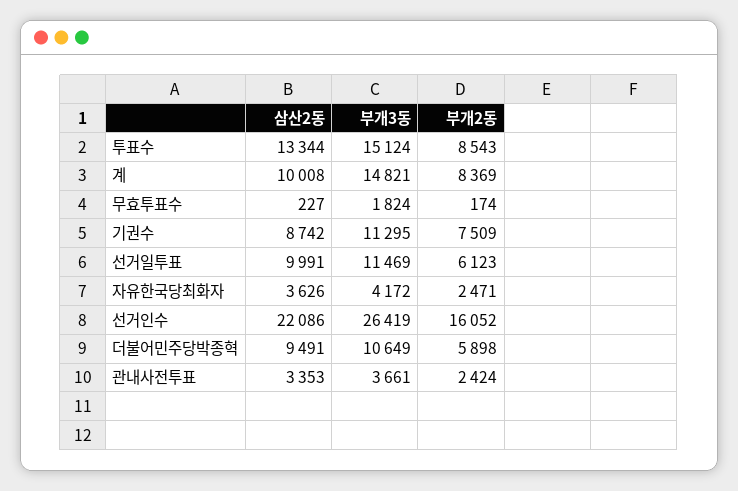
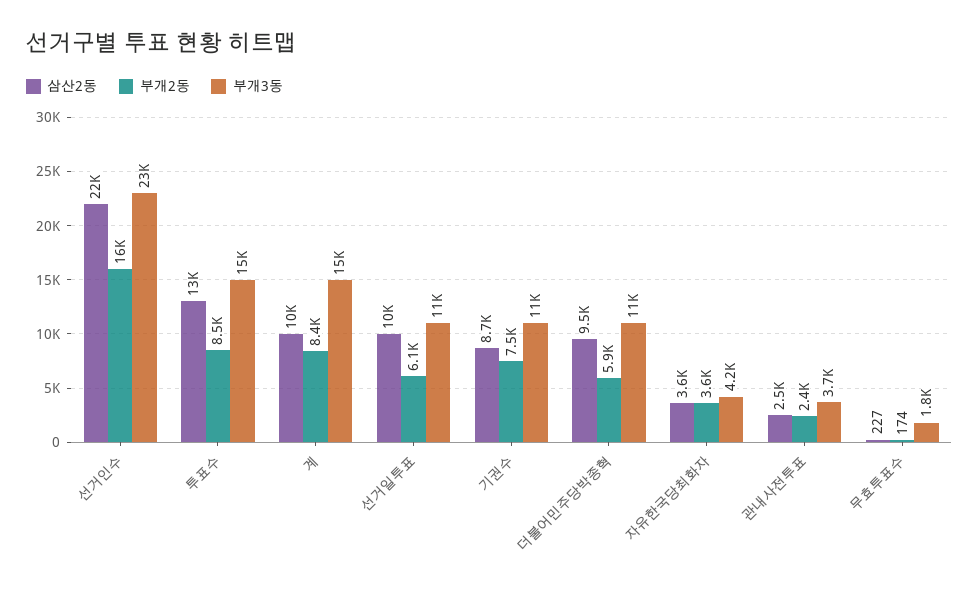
부개2동, 자유한국당최화자: 2471 -> 3600
부개3동, 선거인수: 26419 -> 23000
삼산2동, 관내사전투표: 3353 -> 2500

